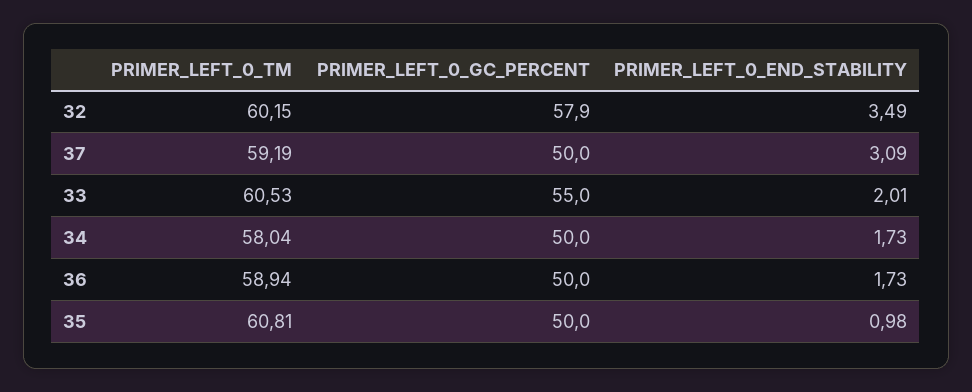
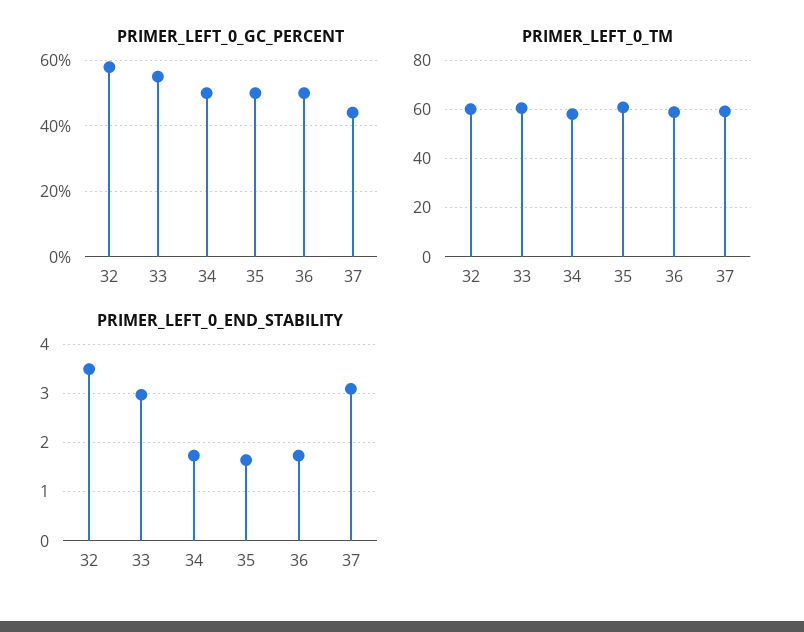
PRIMER_LEFT_0_GC_PERCENT, 37: 50 -> 44
PRIMER_LEFT_0_END_STABILITY, 33: 2.01 -> 3
PRIMER_LEFT_0_END_STABILITY, 35: 0.98 -> 1.6

